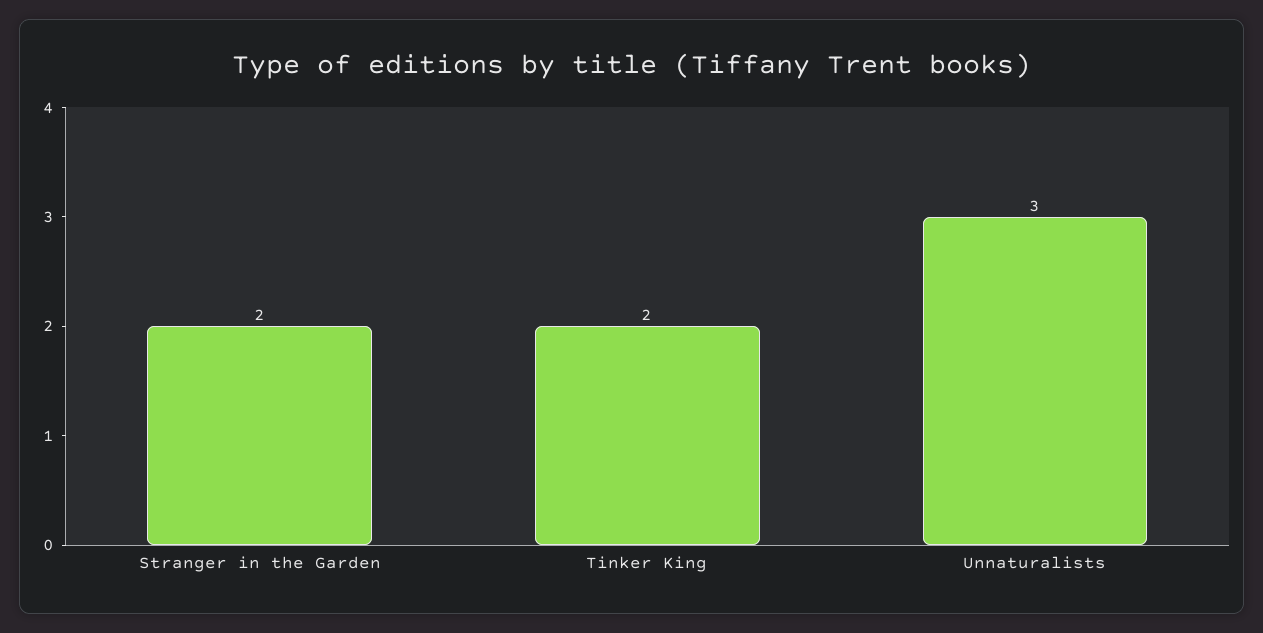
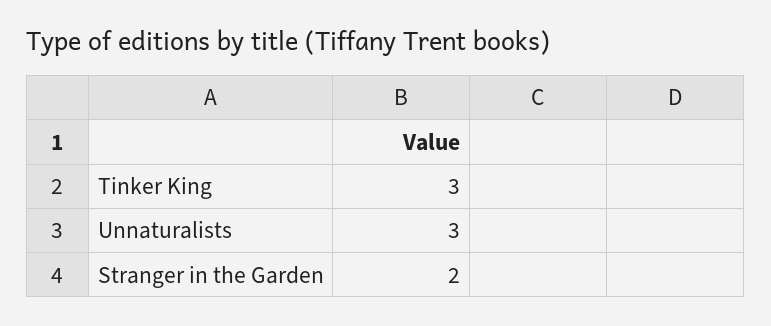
Tinker King: 2 -> 3

